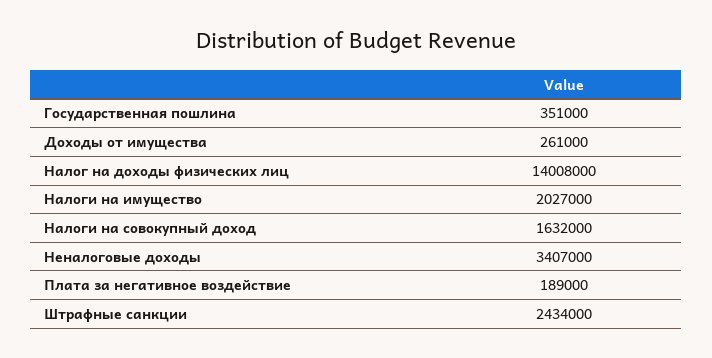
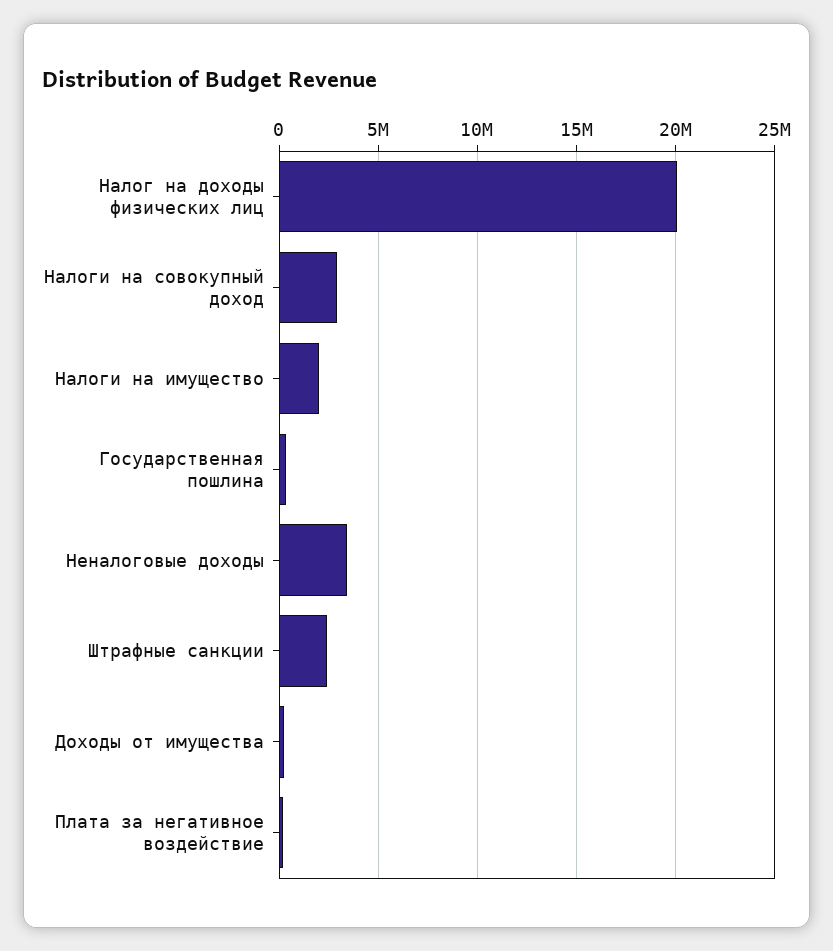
Налог на доходы физических лиц: 14008000 -> 20000000
Налоги на совокупный доход: 1632000 -> 3000000

